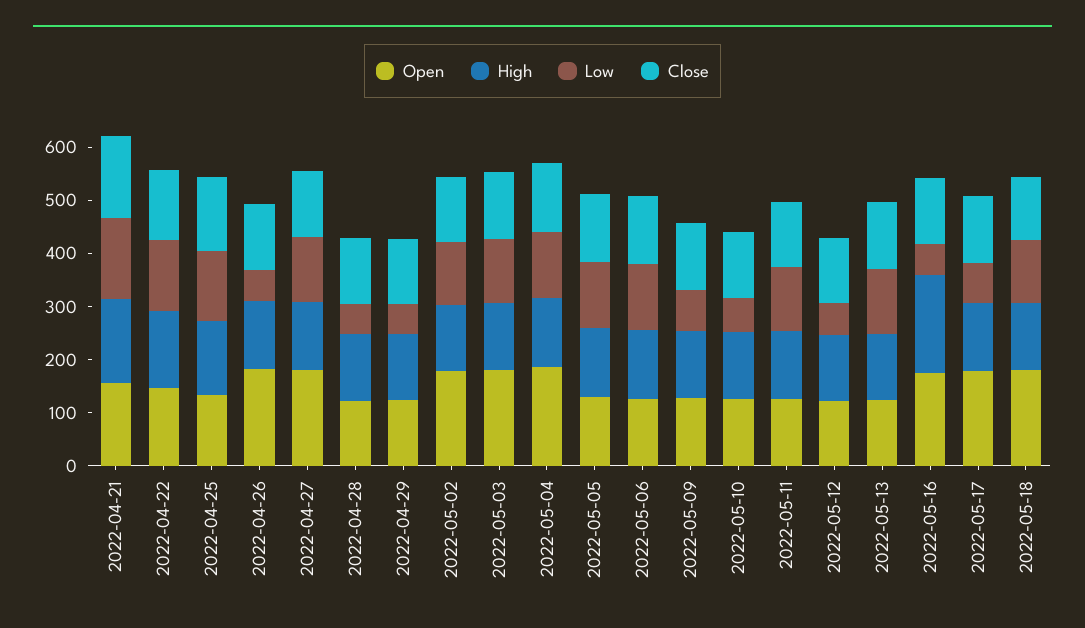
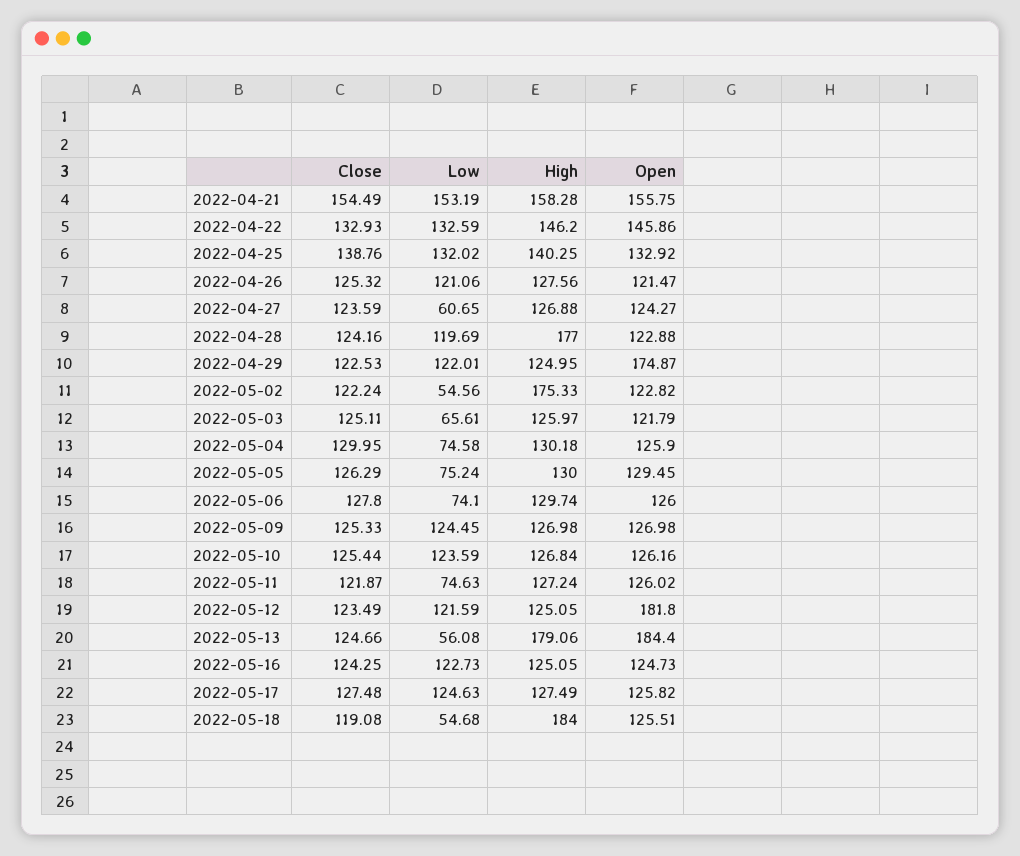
Open, 2022-04-26: 180 -> 121.47
Low, 2022-04-26: 60 -> 121.06
Open, 2022-04-27: 180 -> 124.27
Low, 2022-04-27: 120 -> 60.65
High, 2022-04-28: 120 -> 177
Low, 2022-04-28: 60 -> 119.69
Open, 2022-04-29: 120 -> 174.87
Low, 2022-04-29: 60 -> 122.01
Open, 2022-05-02: 180 -> 122.82
High, 2022-05-02: 120 -> 175.33
Low, 2022-05-02: 120 -> 54.56
Open, 2022-05-03: 180 -> 121.79
Low, 2022-05-03: 120 -> 65.61
Open, 2022-05-04: 180 -> 125.9
Low, 2022-05-04: 120 -> 74.58
Low, 2022-05-05: 120 -> 75.24
Low, 2022-05-06: 120 -> 74.1
Low, 2022-05-09: 80 -> 124.45
Low, 2022-05-10: 60 -> 123.59
Low, 2022-05-11: 120 -> 74.63
Open, 2022-05-12: 120 -> 181.8
Low, 2022-05-12: 60 -> 121.59
Open, 2022-05-13: 120 -> 184.4
High, 2022-05-13: 120 -> 179.06
Low, 2022-05-13: 120 -> 56.08
Open, 2022-05-16: 180 -> 124.73
High, 2022-05-16: 180 -> 125.05
Low, 2022-05-16: 60 -> 122.73
Open, 2022-05-17: 180 -> 125.82
Low, 2022-05-17: 80 -> 124.63
Open, 2022-05-18: 180 -> 125.51
High, 2022-05-18: 120 -> 184
Low, 2022-05-18: 120 -> 54.68

